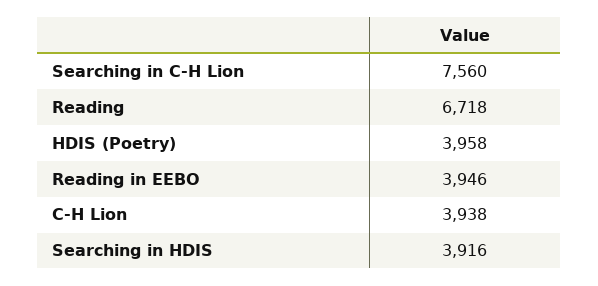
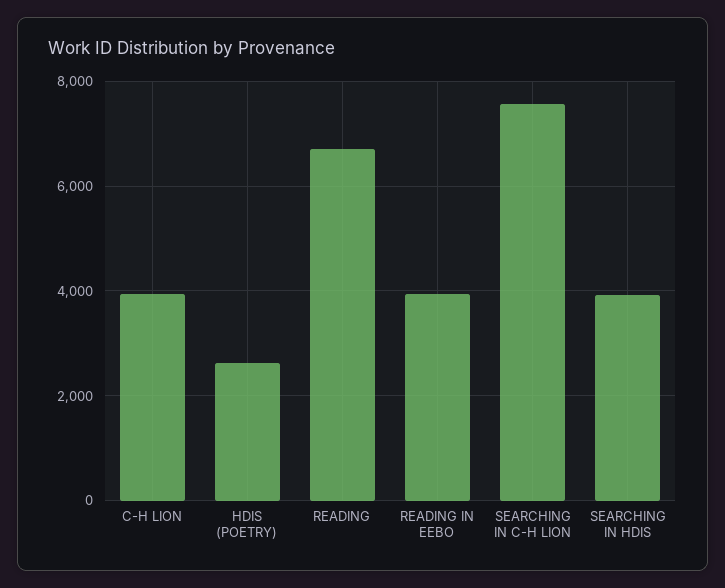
HDIS (Poetry): 3958 -> 2600

